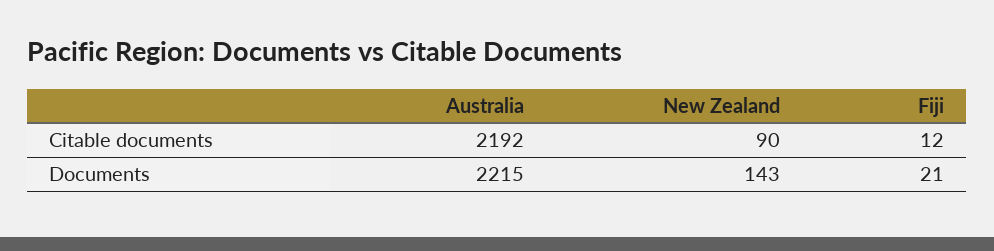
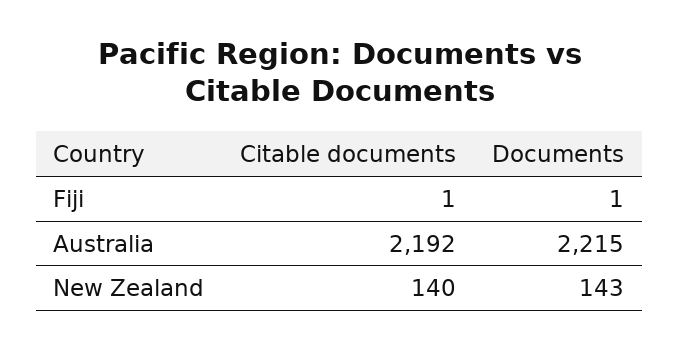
New Zealand, Citable documents: 90 -> 140
Fiji, Citable documents: 12 -> 1
Fiji, Documents: 21 -> 1

